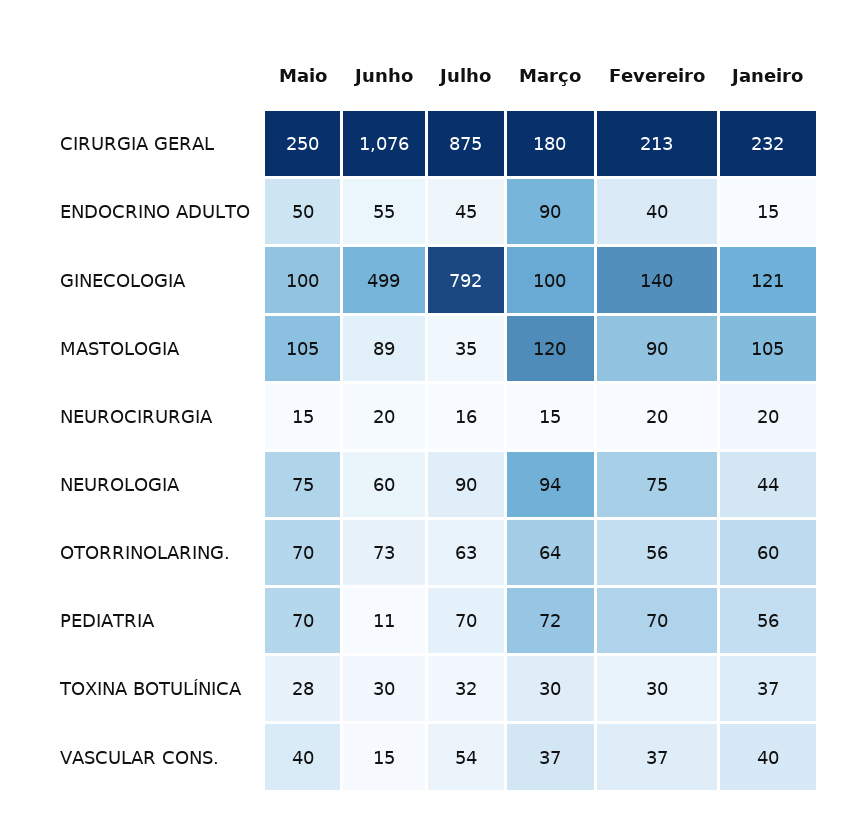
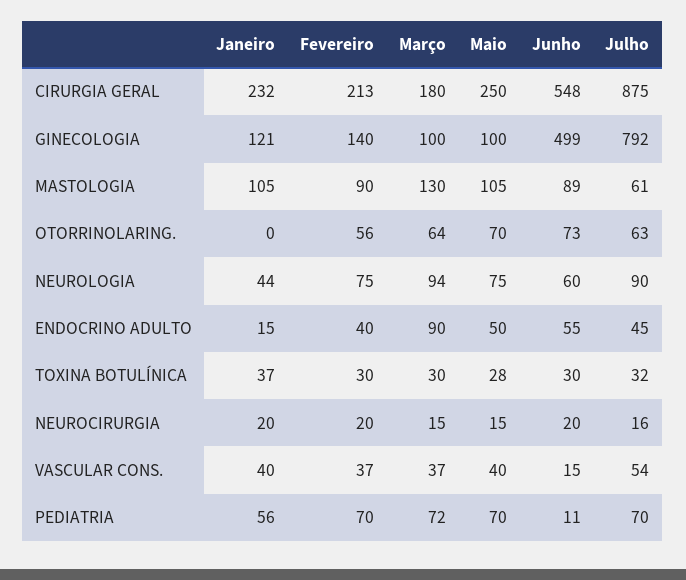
Junho, CIRURGIA GERAL: 1076 -> 548
Julho, MASTOLOGIA: 35 -> 61
Março, MASTOLOGIA: 120 -> 130
Janeiro, OTORRINOLARING.: 60 -> 0

